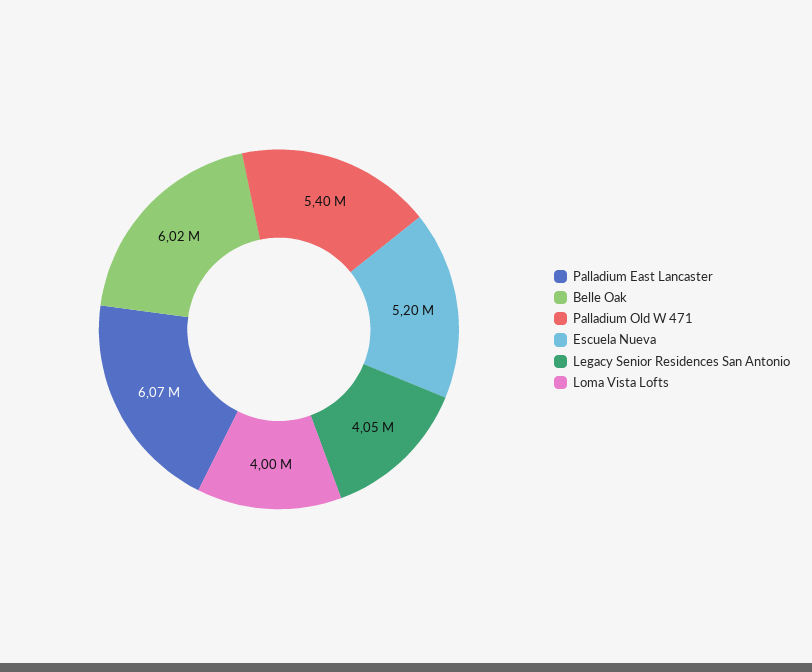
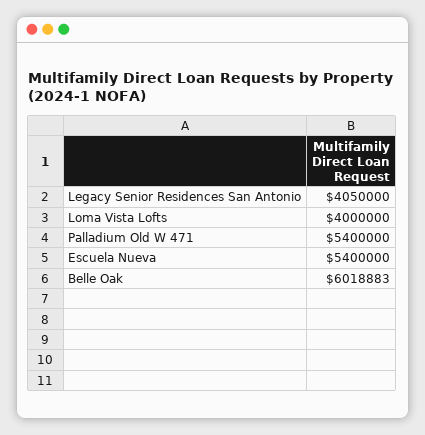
Palladium East Lancaster: 6070000 -> none
Escuela Nueva: 5200000 -> 5400000

